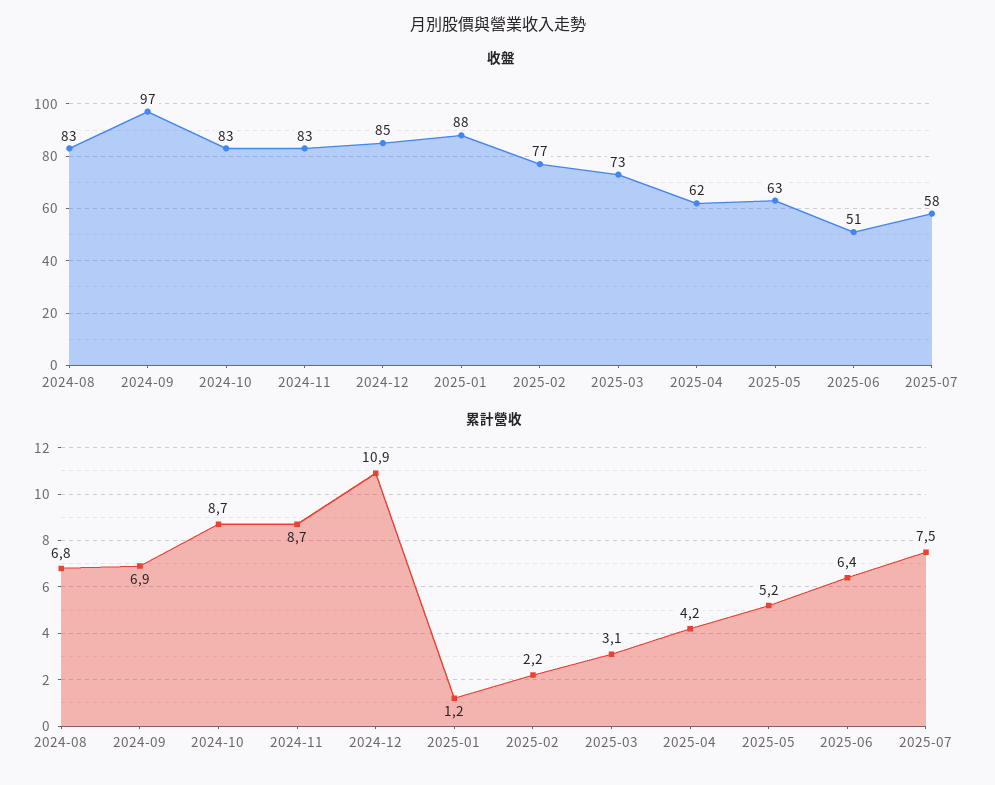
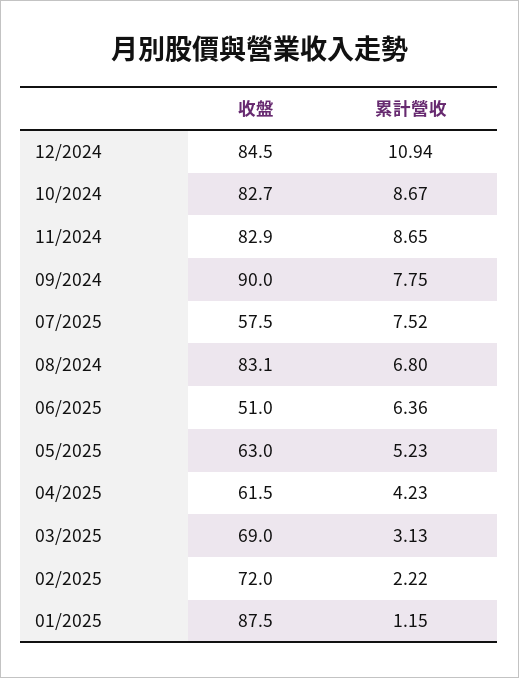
收盤, 2024-09: 97 -> 90
收盤, 2025-02: 77 -> 72
收盤, 2025-03: 73 -> 69
累計營收, 2024-09: 6.9 -> 7.75

